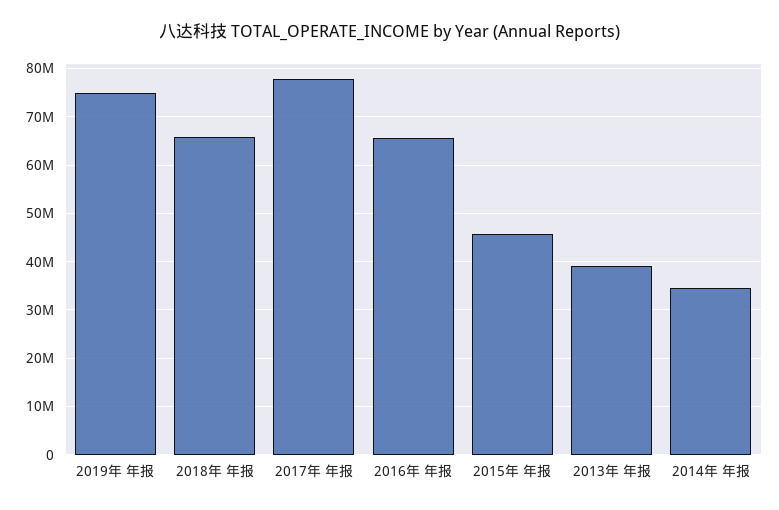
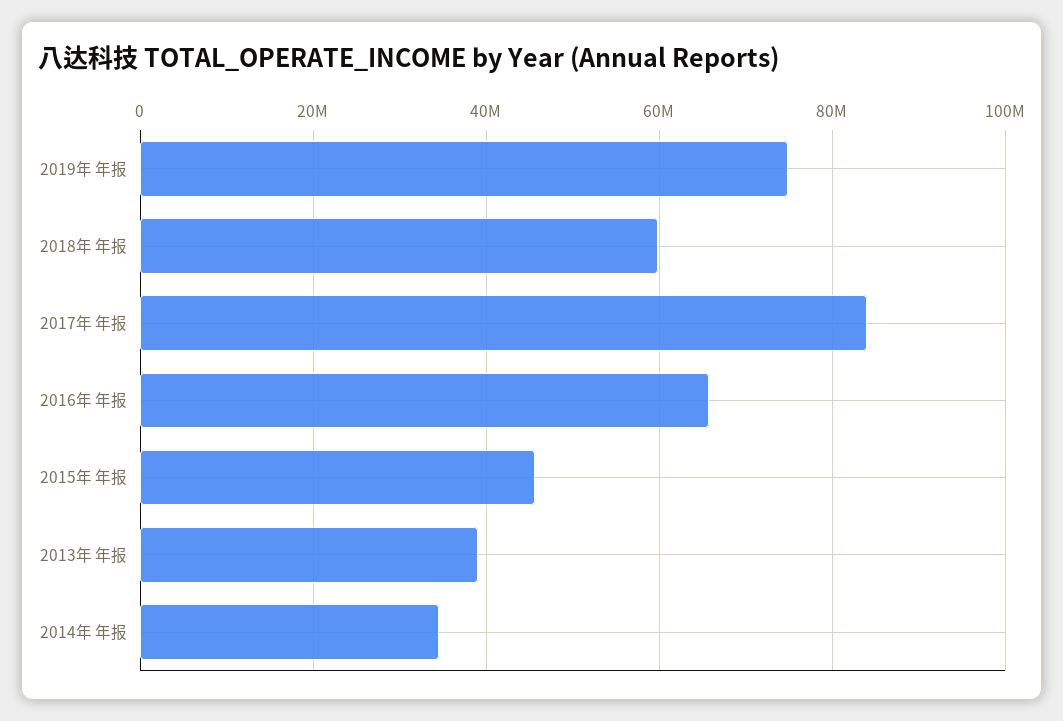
2018年 年报: 66000000 -> 60000000
2017年 年报: 78000000 -> 84000000

